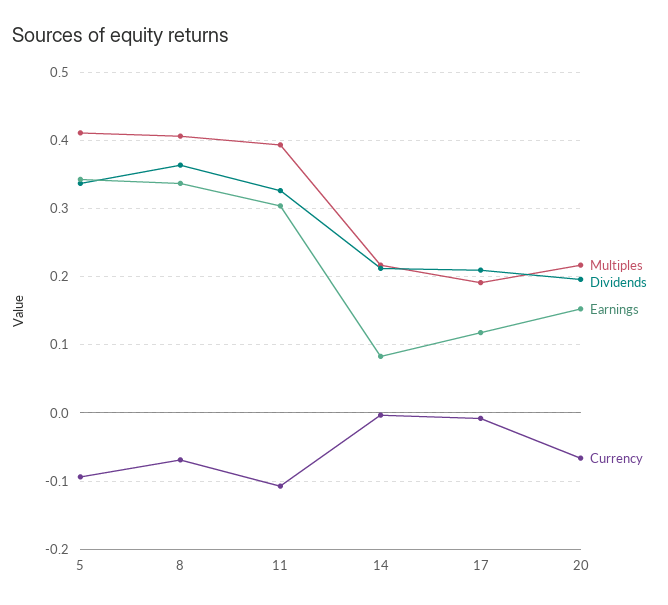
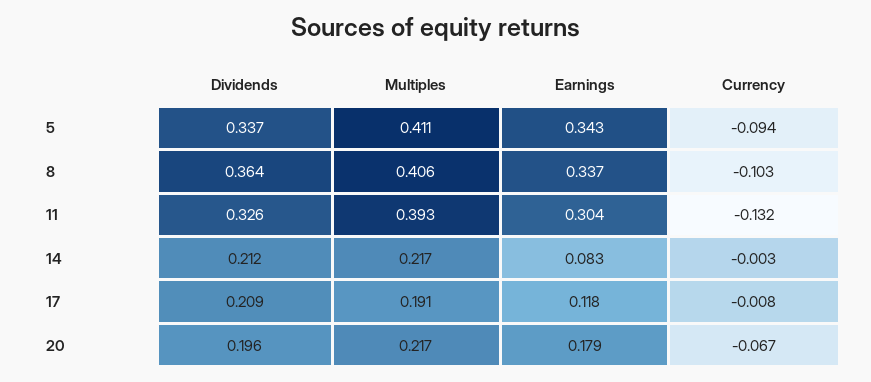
Currency, 8: -0.07 -> -0.103
Currency, 11: -0.11 -> -0.132
Earnings, 20: 0.15 -> 0.179

